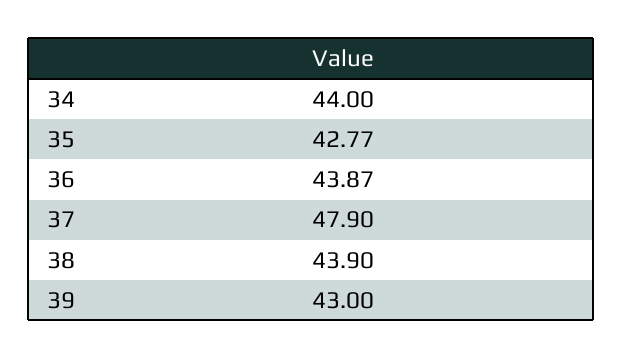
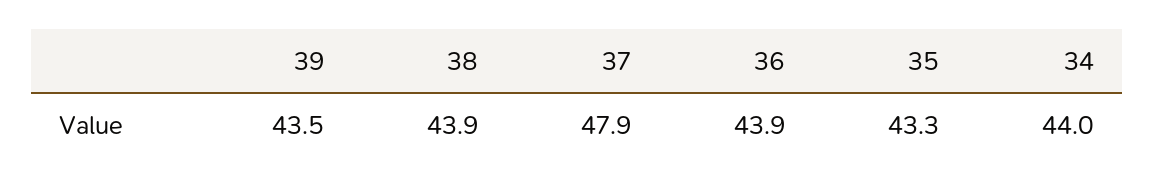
35: 42.77 -> 43.3
39: 43 -> 43.5

